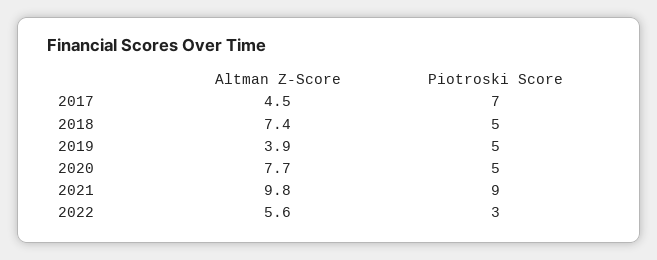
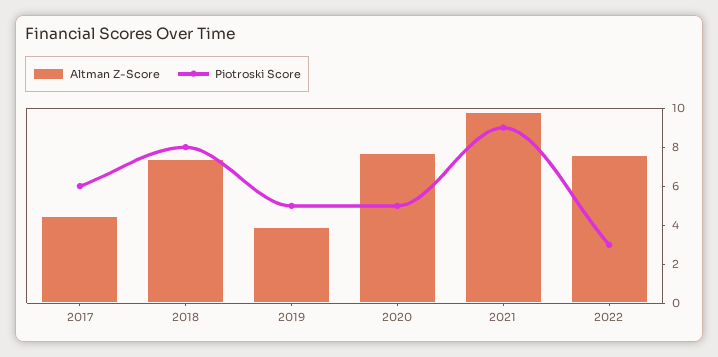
Piotroski Score, 2017: 7 -> 6
Piotroski Score, 2018: 5 -> 8
Altman Z-Score, 2022: 5.6 -> 7.5

